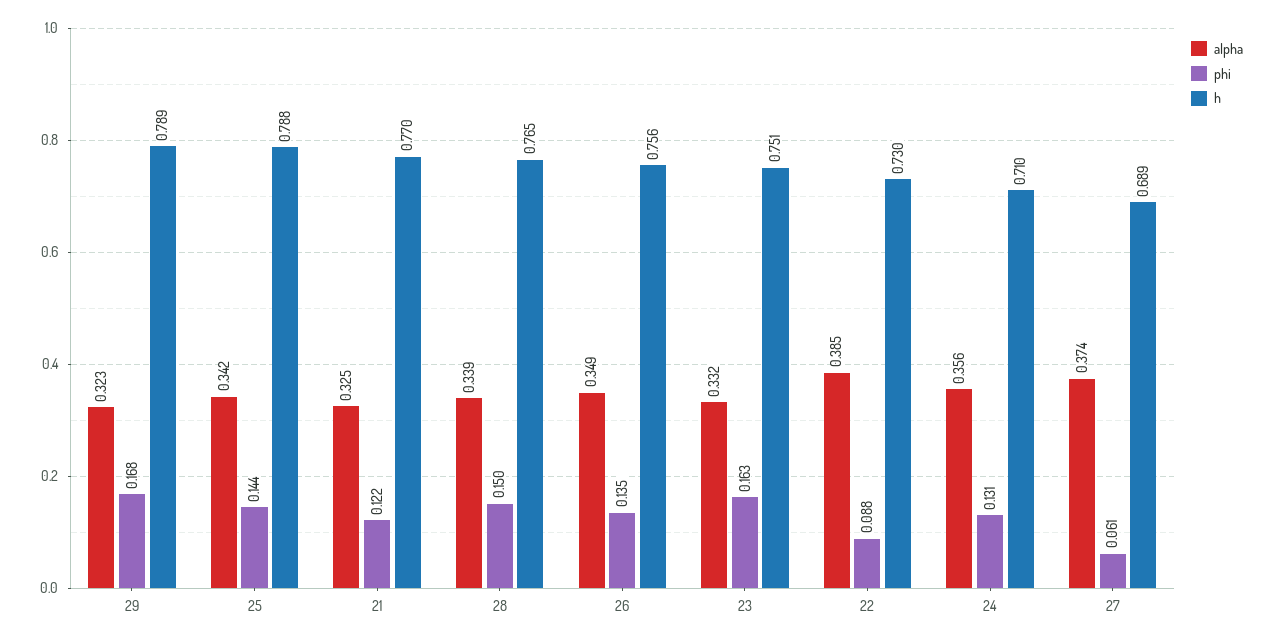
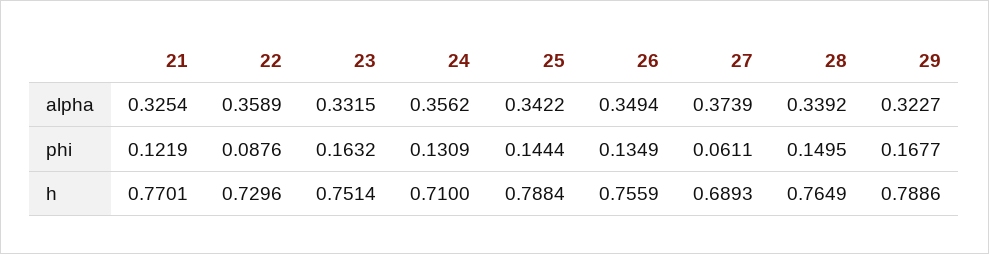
alpha, 22: 0.385 -> 0.3589

